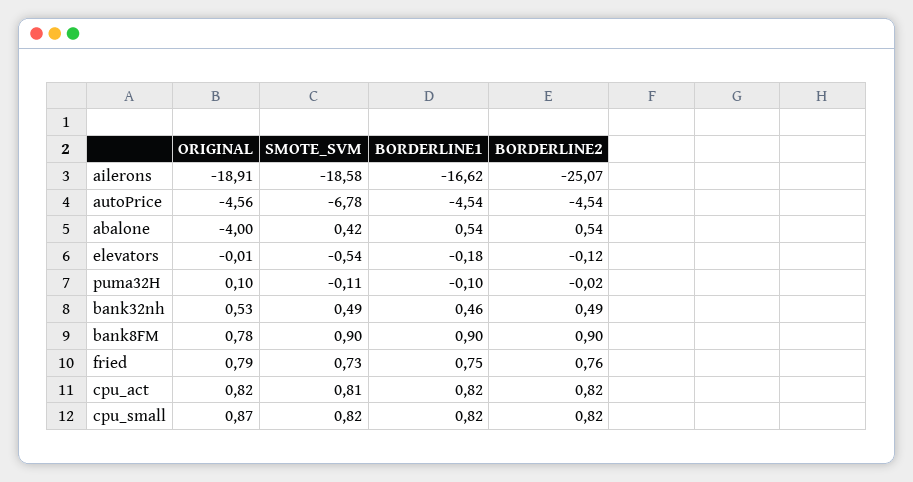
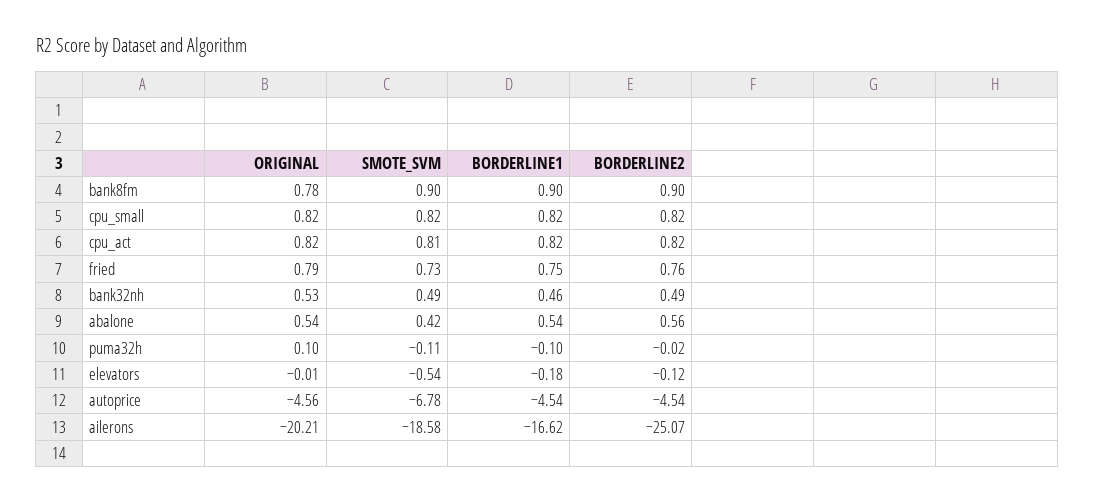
ORIGINAL, ailerons: -18.91 -> -20.21
ORIGINAL, abalone: -4 -> 0.54
BORDERLINE2, abalone: 0.54 -> 0.56
ORIGINAL, cpu_small: 0.87 -> 0.82

